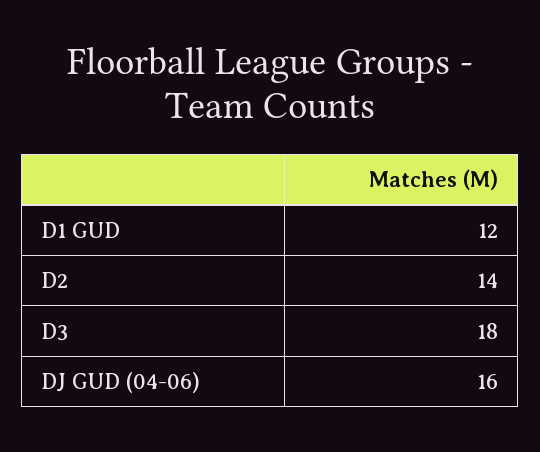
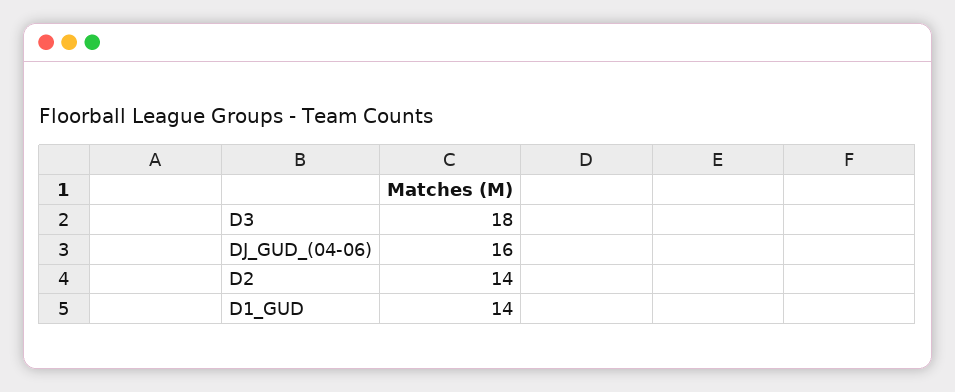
D1 GUD: 12 -> 14

